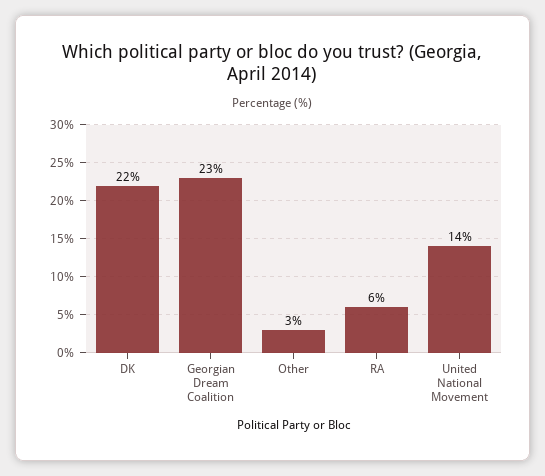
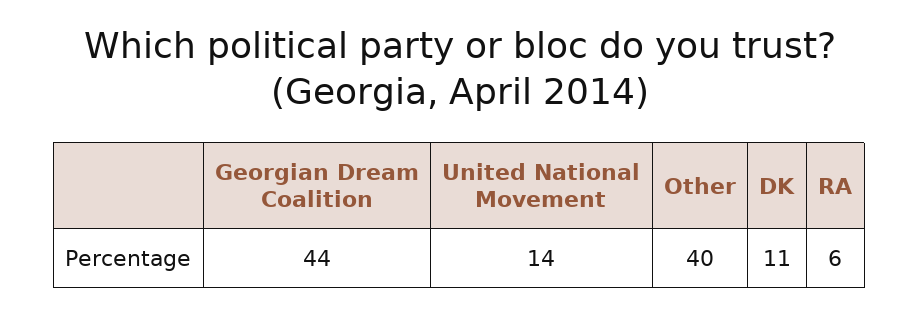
DK: 22 -> 11
Georgian Dream Coalition: 23 -> 44
Other: 3 -> 40

